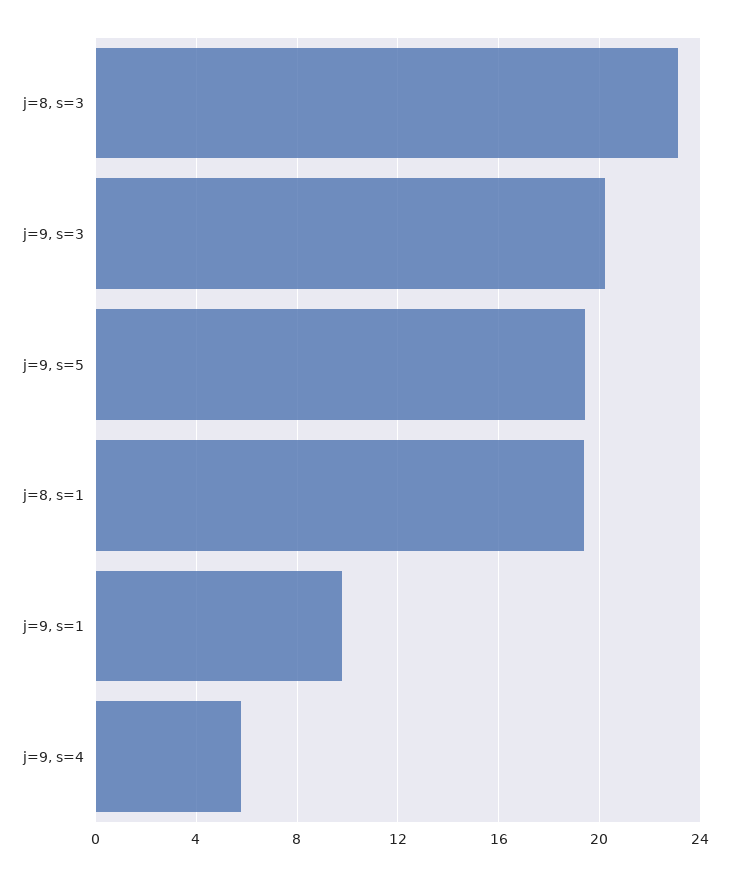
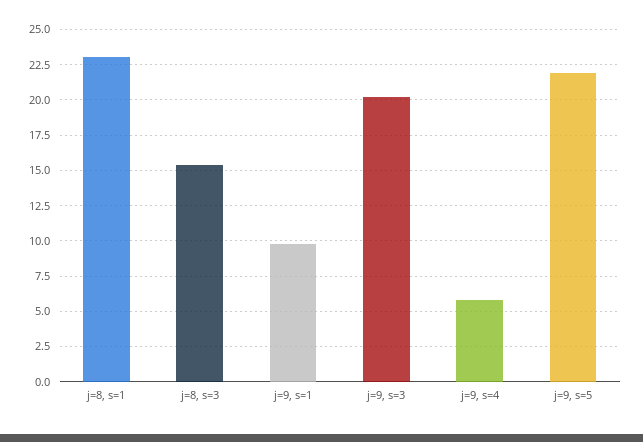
j=8, s=3: 23 -> 15.5
j=9, s=5: 19.5 -> 22
j=8, s=1: 19.5 -> 23

